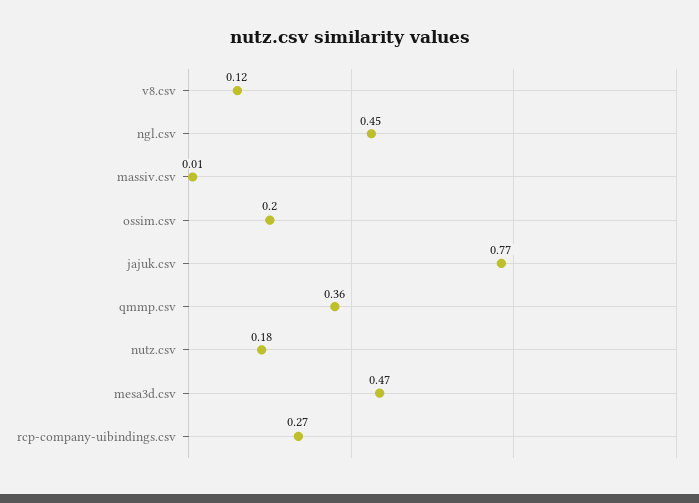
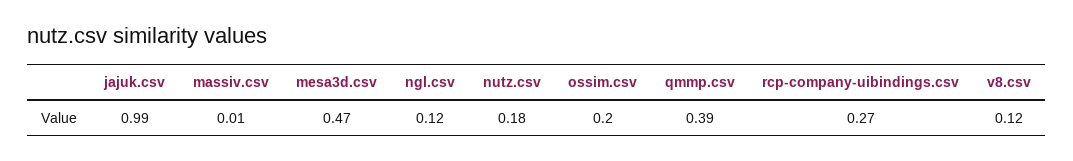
ngl.csv: 0.45 -> 0.12
jajuk.csv: 0.77 -> 0.99
qmmp.csv: 0.36 -> 0.39

